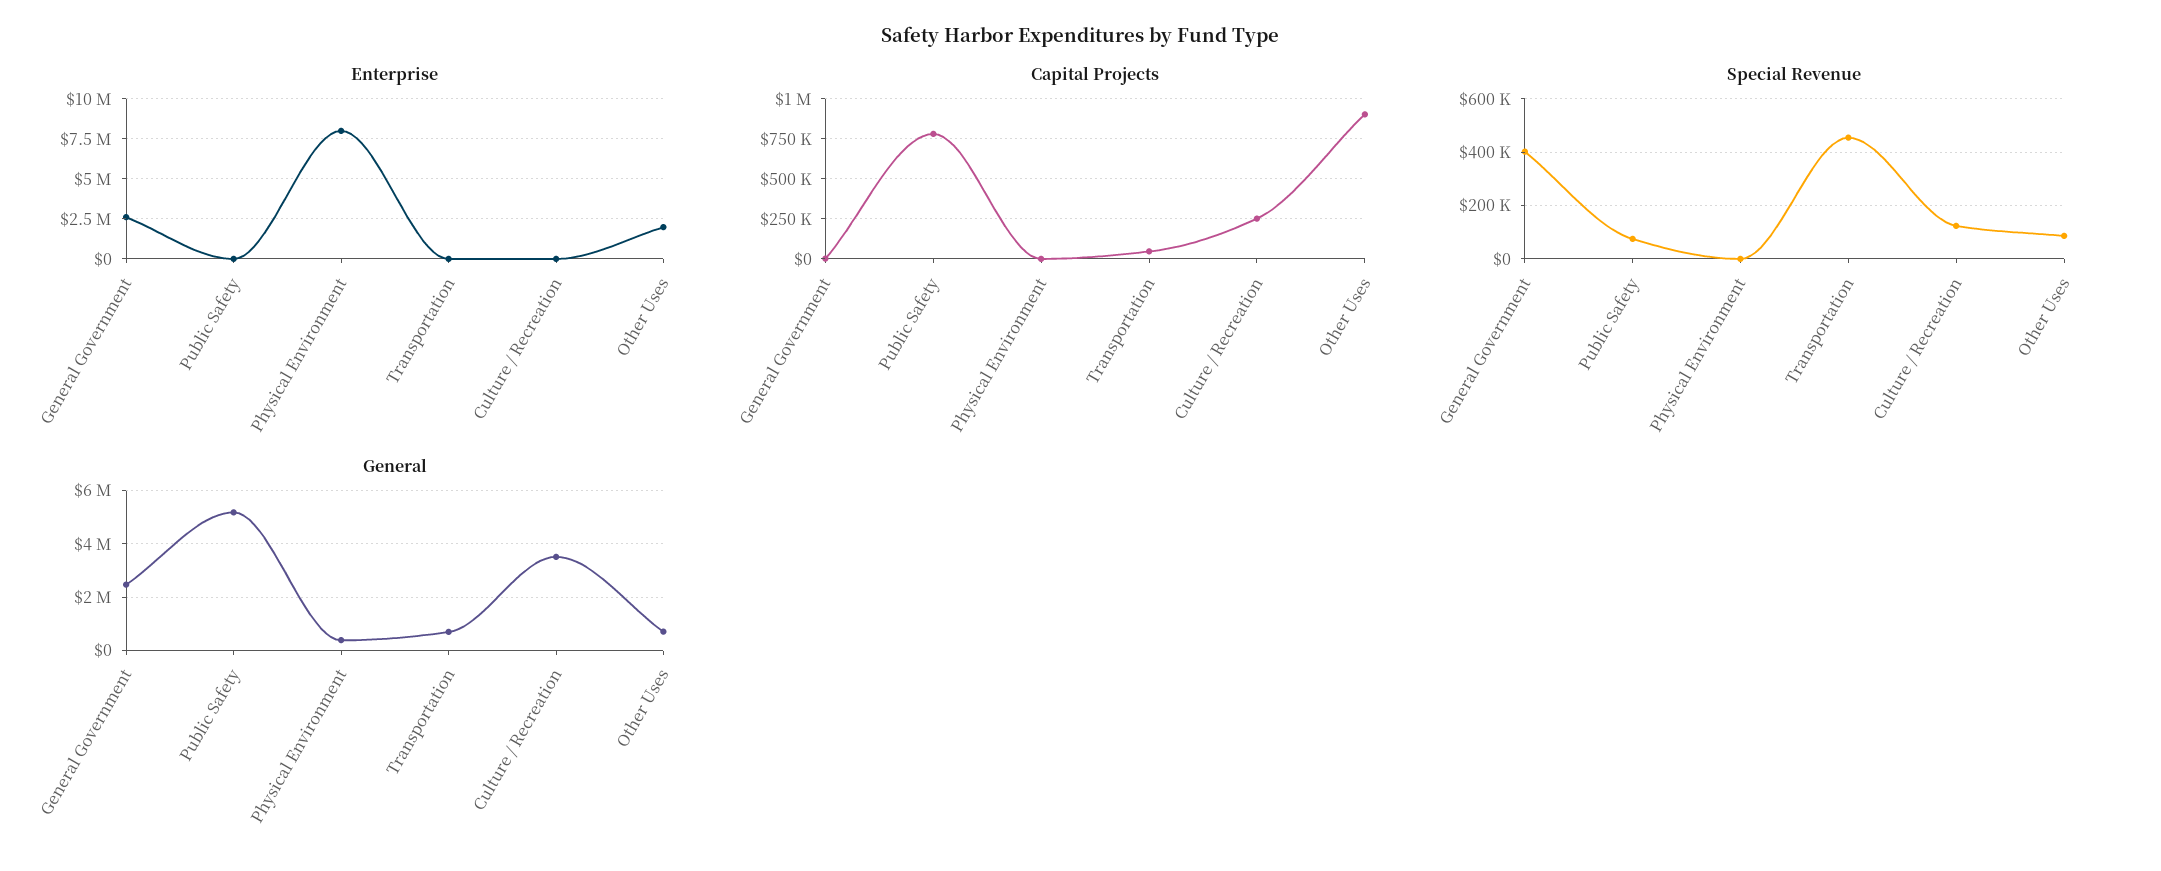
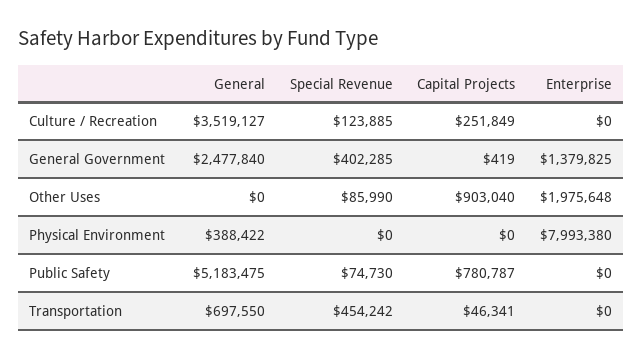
Enterprise, General Government: 2500000 -> 1379825
General, Other Uses: 750000 -> 0

